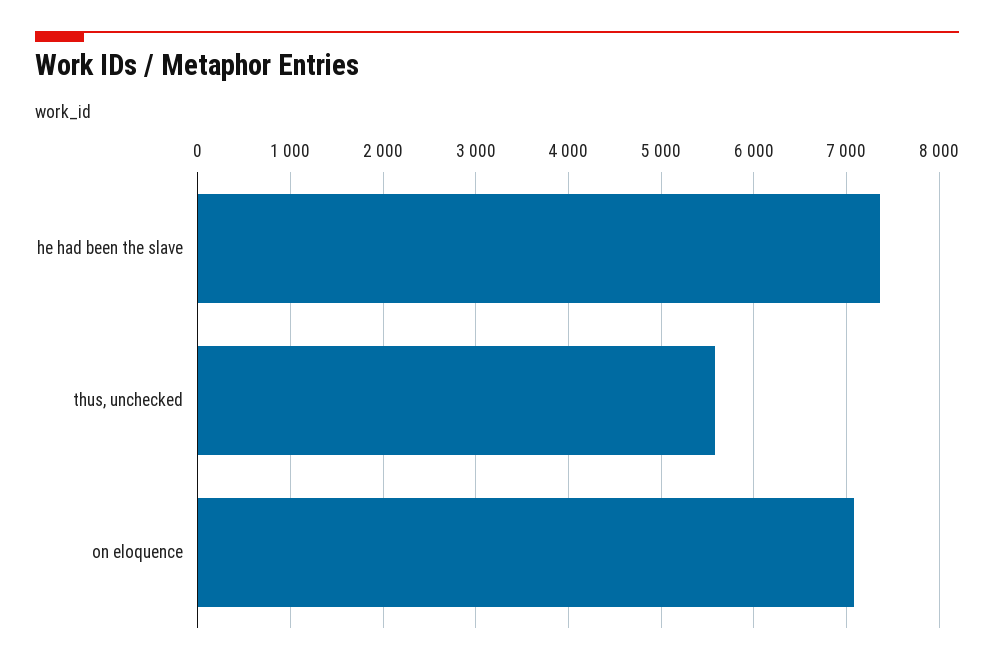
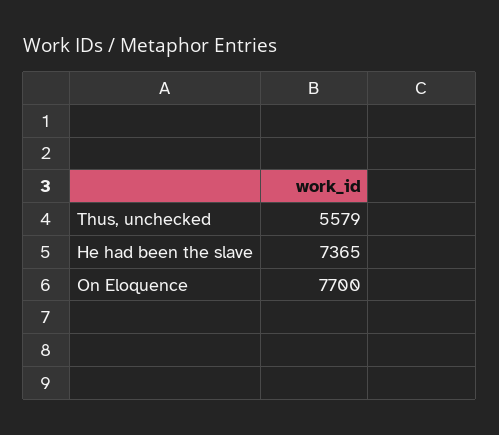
on eloquence: 7100 -> 7700

